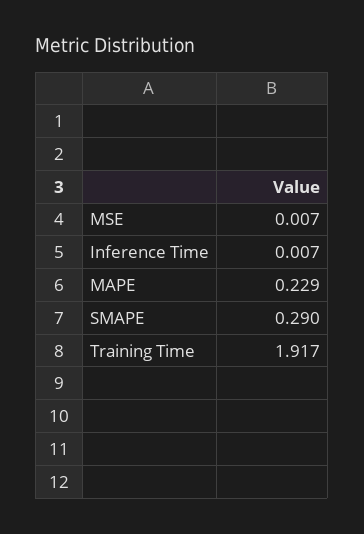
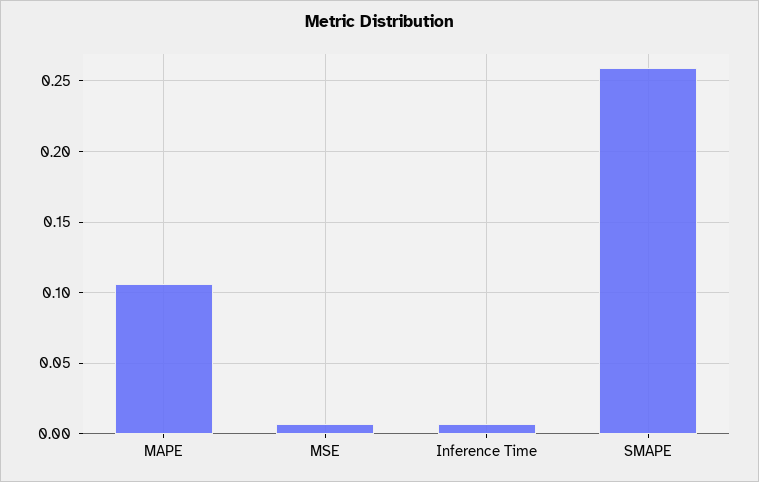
MAPE: 0.229 -> 0.105
SMAPE: 0.29 -> 0.26
Training Time: 1.917 -> none

